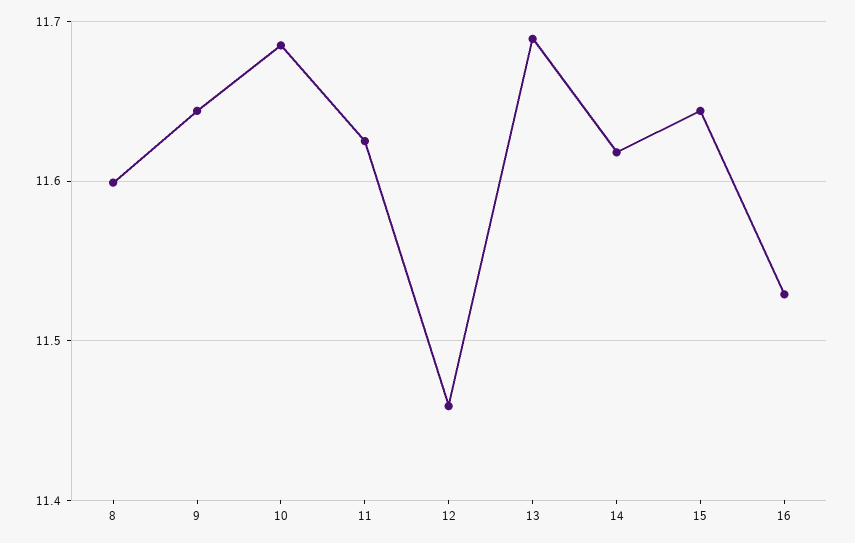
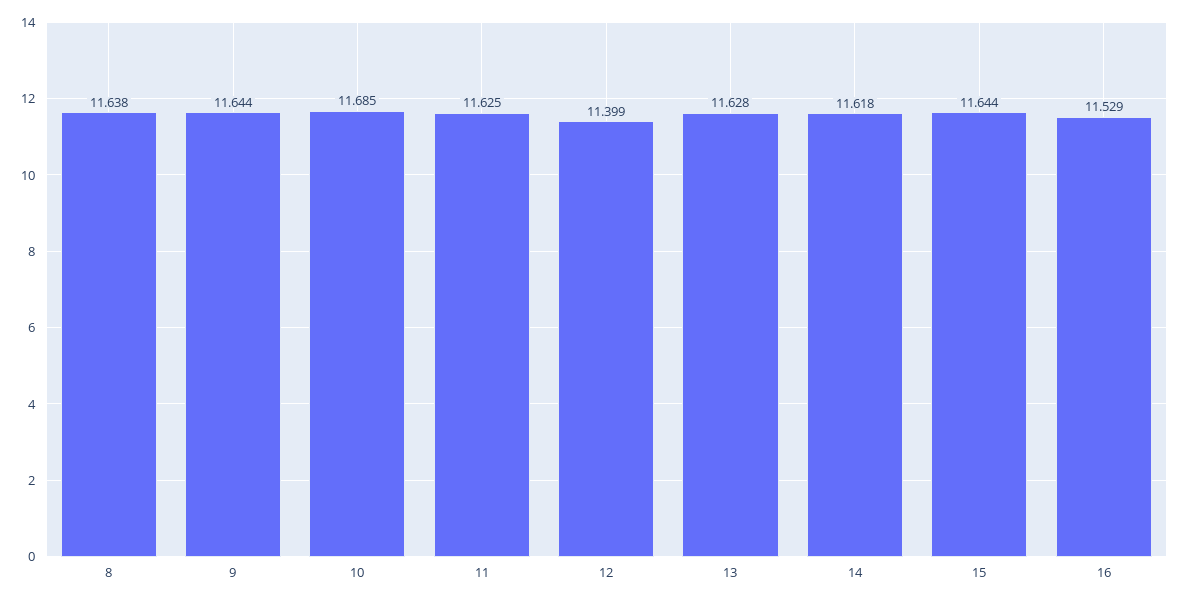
8: 11.6 -> 11.638
12: 11.46 -> 11.399
13: 11.69 -> 11.628

